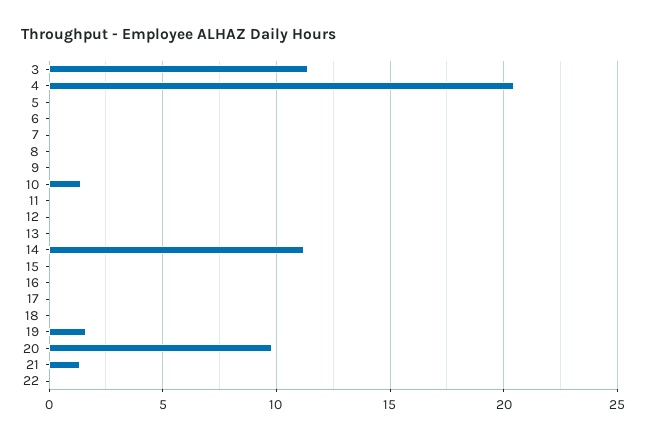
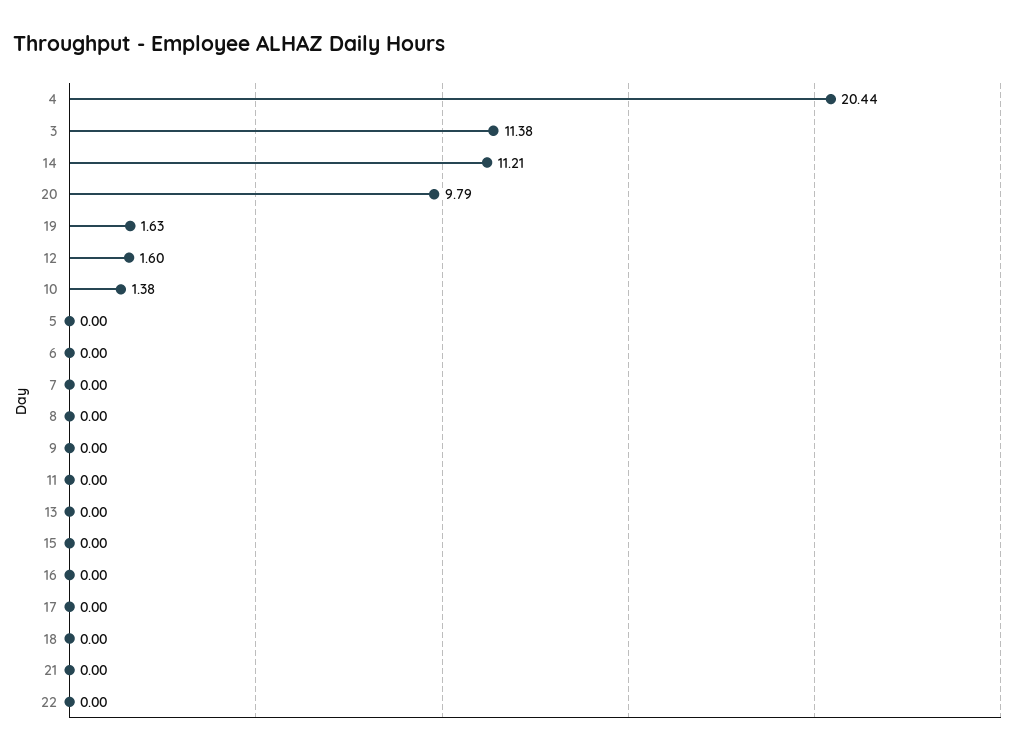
12: 0 -> 1.6
21: 1.5 -> 0

